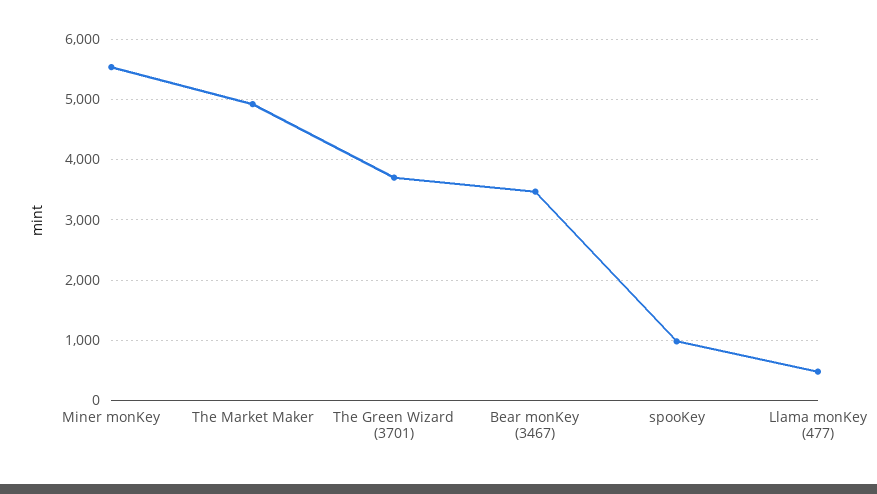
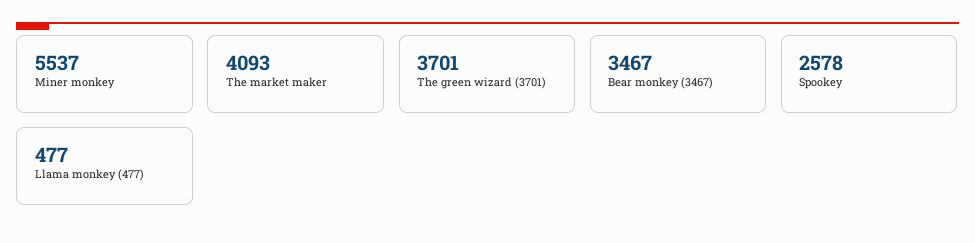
The Market Maker: 4900 -> 4093
spooKey: 1000 -> 2578

